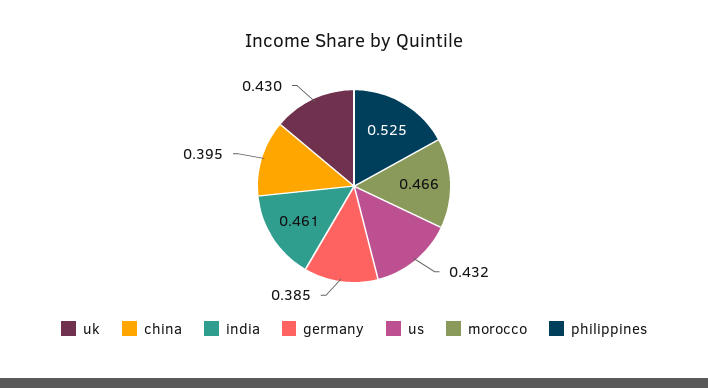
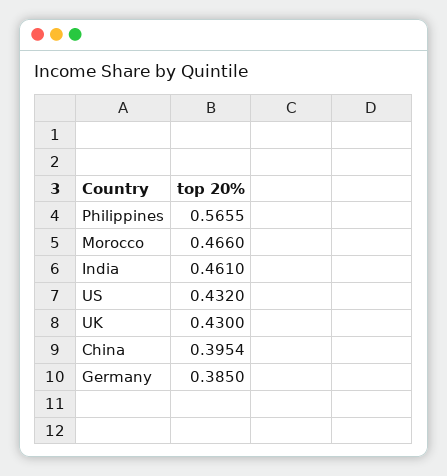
philippines: 0.525 -> 0.5655

